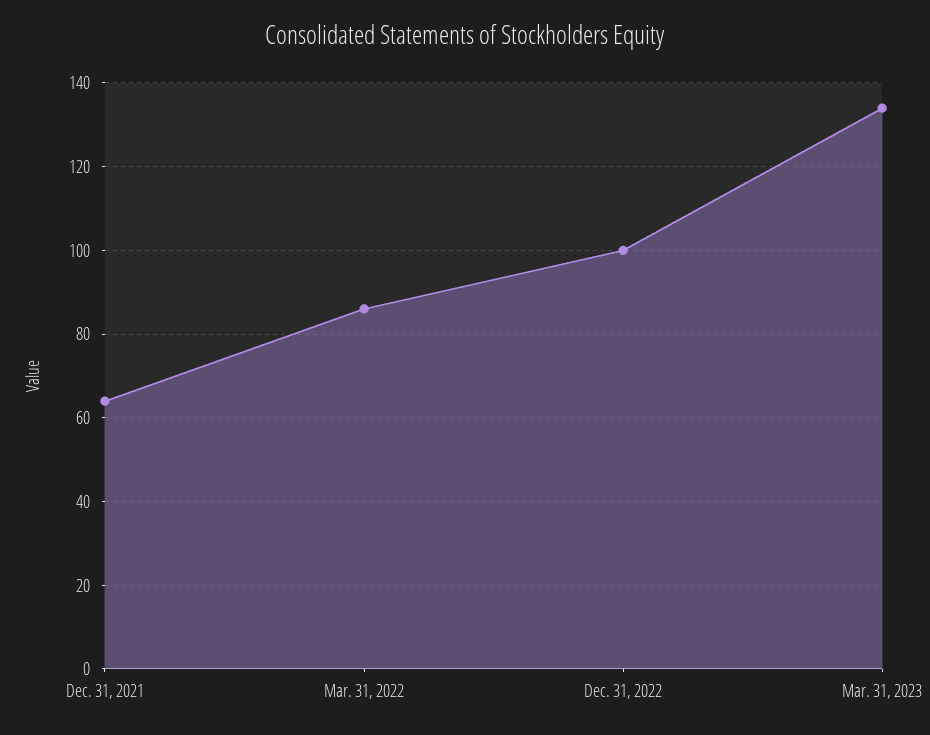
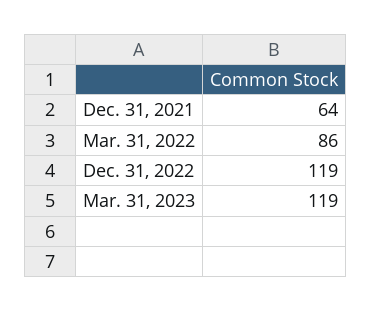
Dec. 31, 2022: 100 -> 119
Mar. 31, 2023: 135 -> 119

